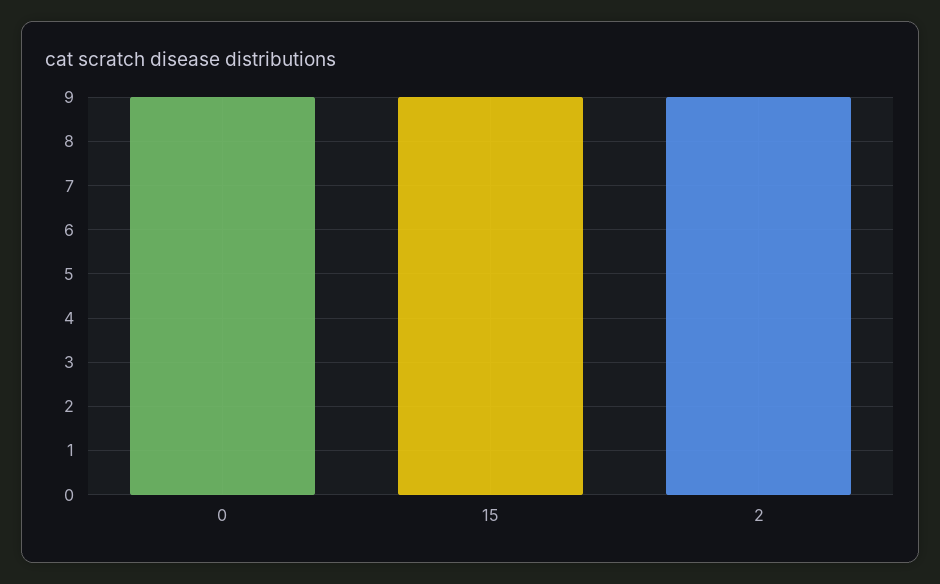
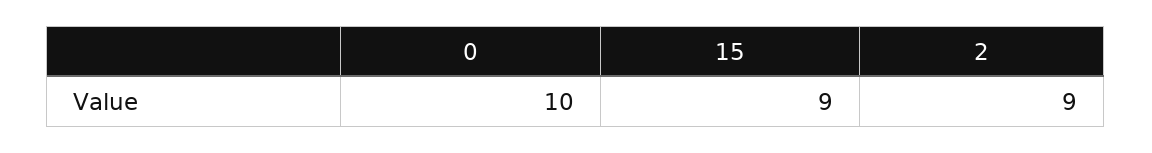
0: 9 -> 10

